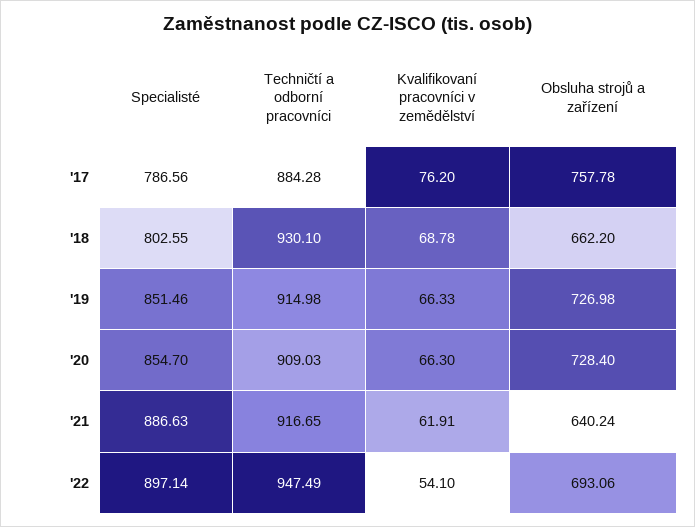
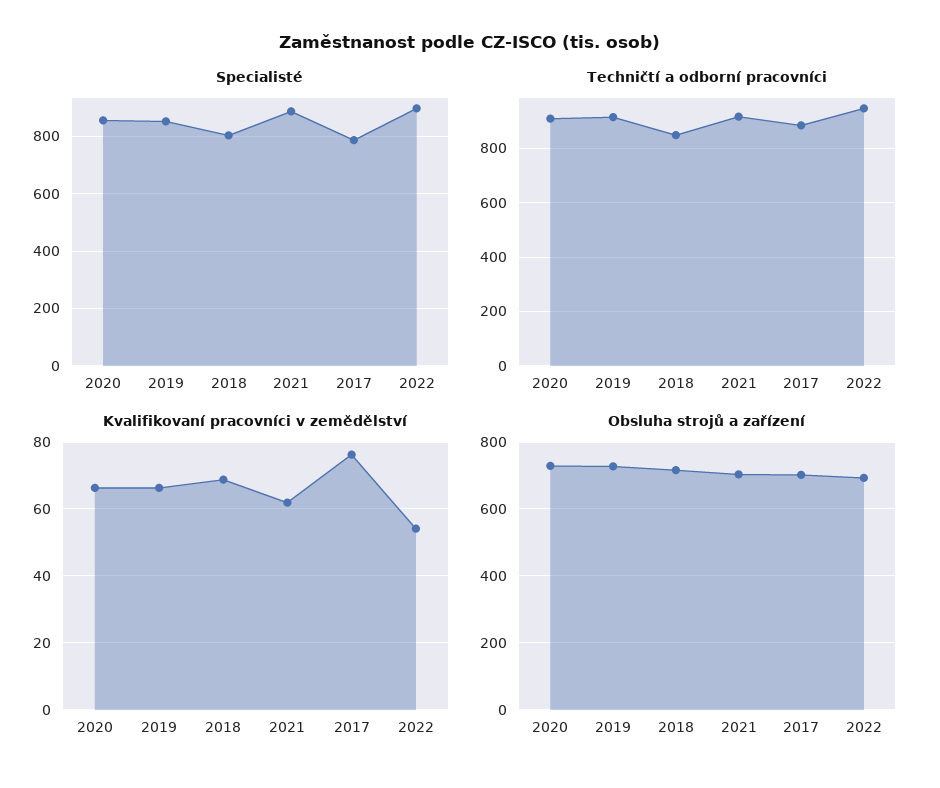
Obsluha strojů a zařízení, '17: 757.78 -> 700
Techničtí a odborní pracovníci, '18: 930.1 -> 850
Obsluha strojů a zařízení, '18: 662.2 -> 720
Obsluha strojů a zařízení, '21: 640.24 -> 700

